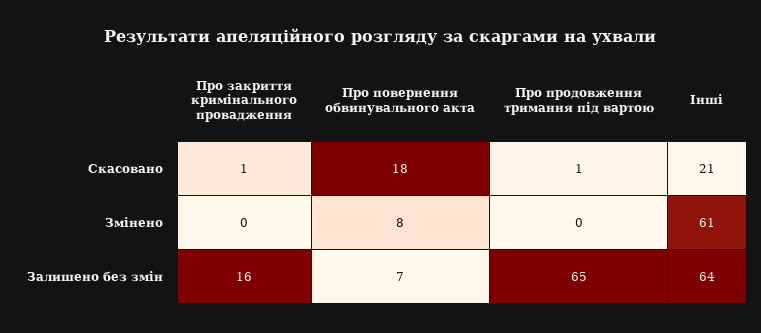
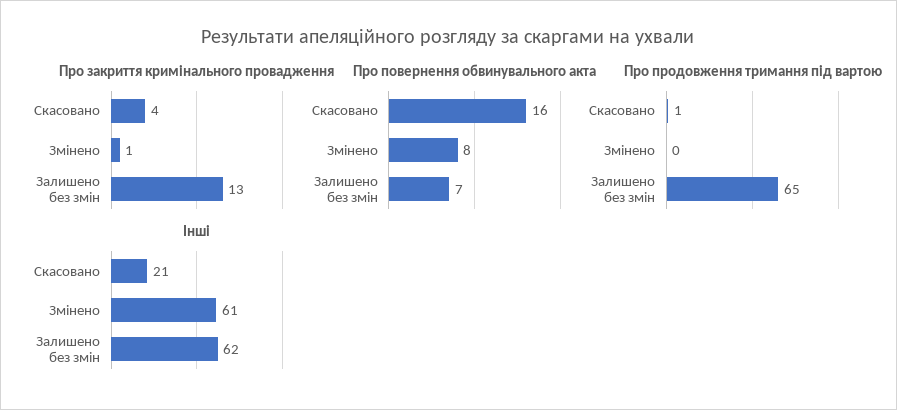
Про закриття кримінального провадження, Скасовано: 1 -> 4
Про повернення обвинувального акта, Скасовано: 18 -> 16
Про закриття кримінального провадження, Змінено: 0 -> 1
Про закриття кримінального провадження, Залишено без змін: 16 -> 13
Інші, Залишено без змін: 64 -> 62

